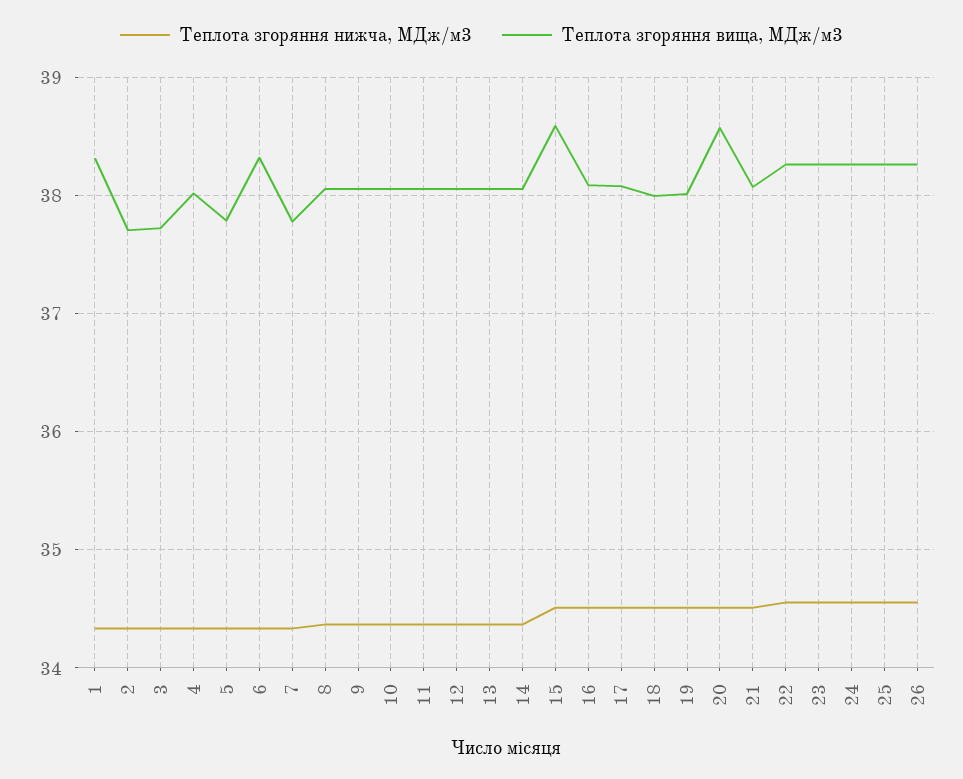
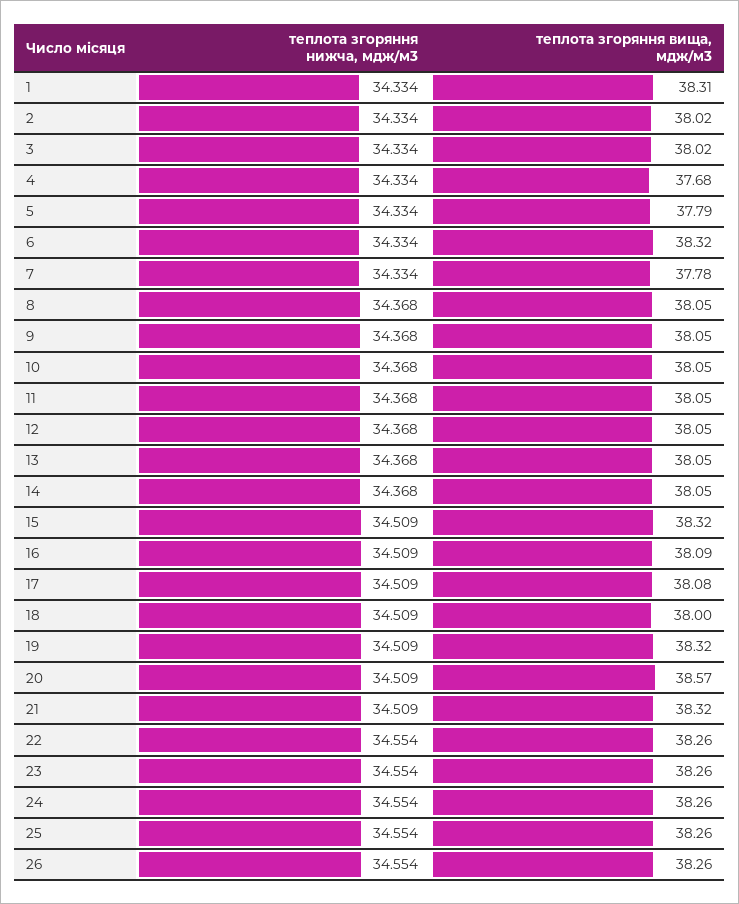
Теплота згоряння вища, МДж/м3, 2: 37.7 -> 38.02
Теплота згоряння вища, МДж/м3, 3: 37.7 -> 38.02
Теплота згоряння вища, МДж/м3, 4: 38 -> 37.68
Теплота згоряння вища, МДж/м3, 15: 38.6 -> 38.32
Теплота згоряння вища, МДж/м3, 19: 38 -> 38.32
Теплота згоряння вища, МДж/м3, 21: 38.1 -> 38.32

